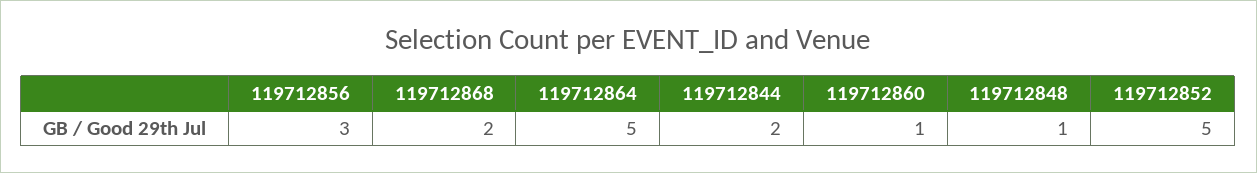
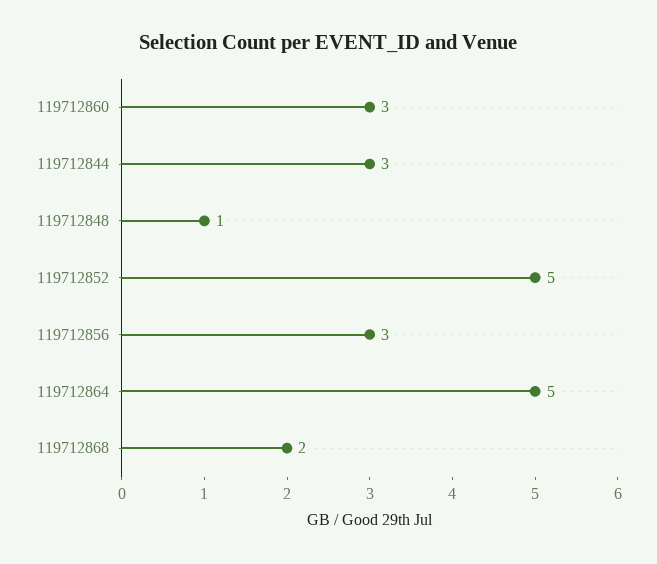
119712844: 2 -> 3
119712860: 1 -> 3

